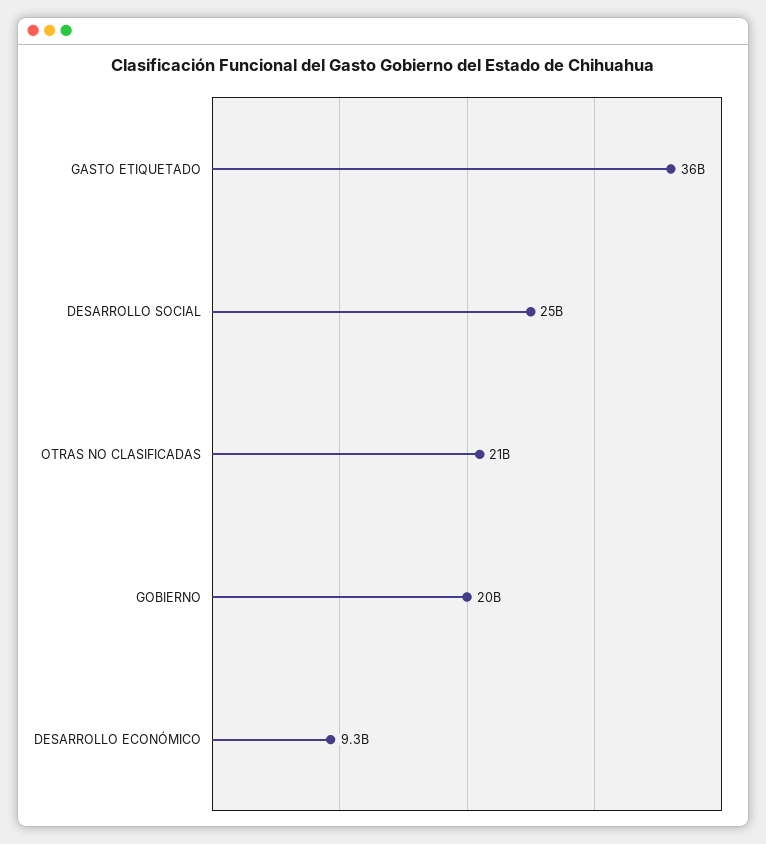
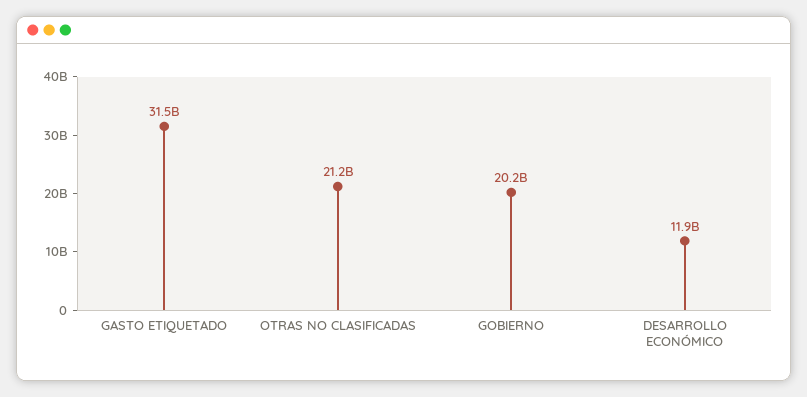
GASTO ETIQUETADO: 36000000000 -> 31500000000
DESARROLLO SOCIAL: 25000000000 -> none
DESARROLLO ECONÓMICO: 9300000000 -> 11900000000

